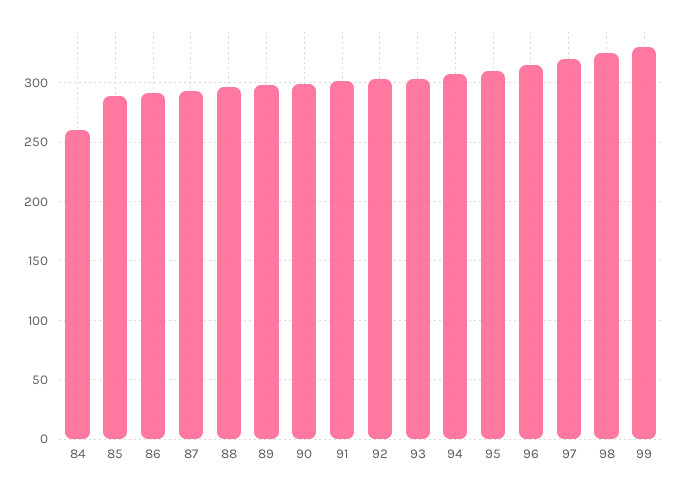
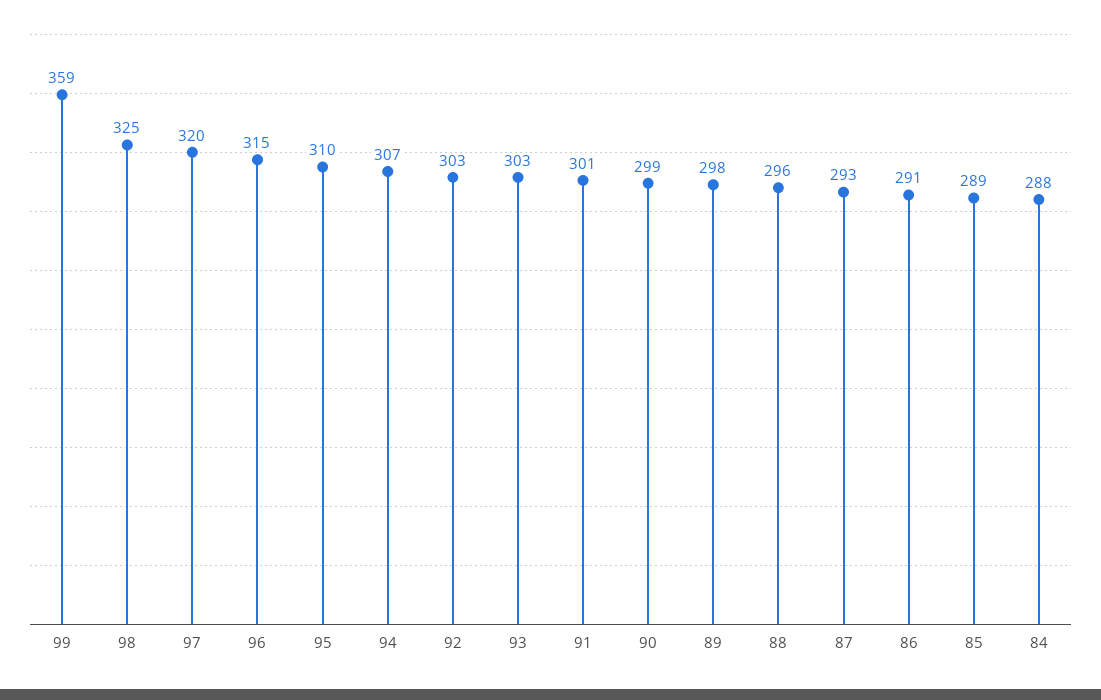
84: 260 -> 288
99: 330 -> 359

